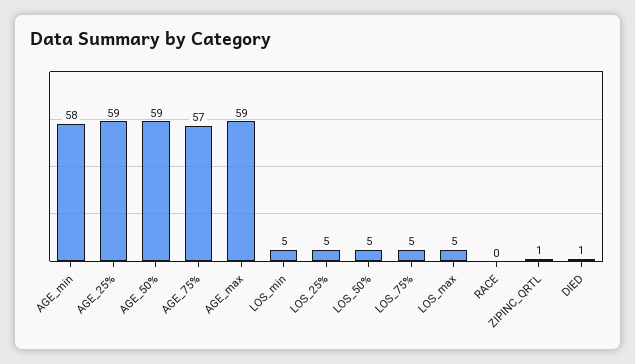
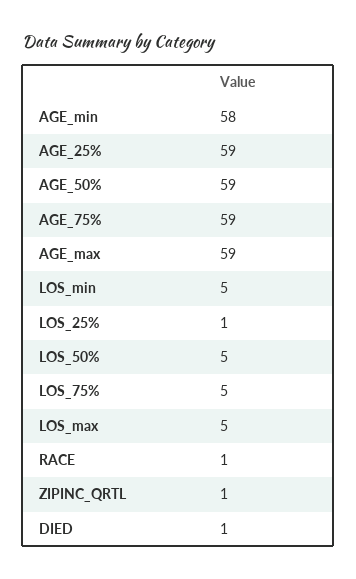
AGE_75%: 57 -> 59
LOS_25%: 5 -> 1
RACE: 0 -> 1

